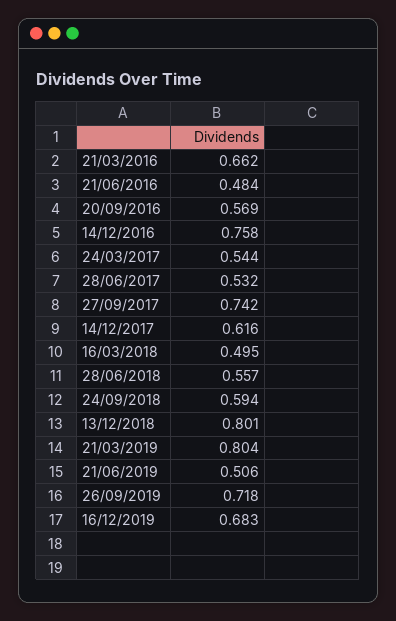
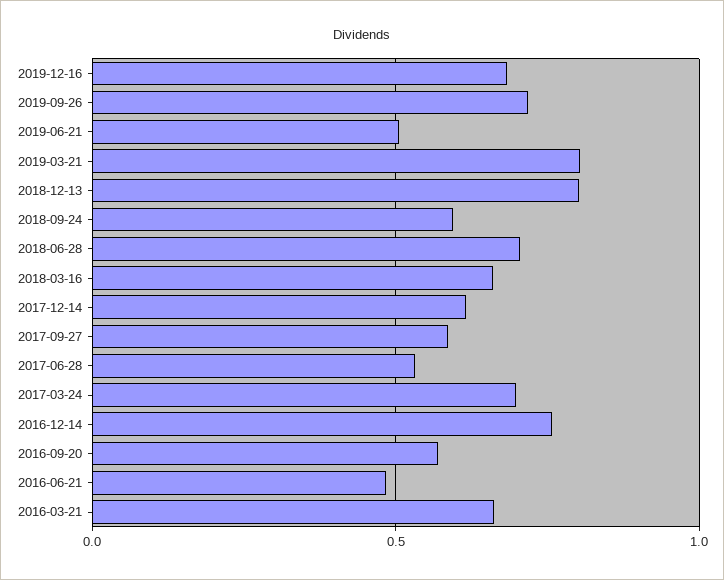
24/03/2017: 0.544 -> 0.7
27/09/2017: 0.742 -> 0.6
16/03/2018: 0.495 -> 0.65
28/06/2018: 0.557 -> 0.7

